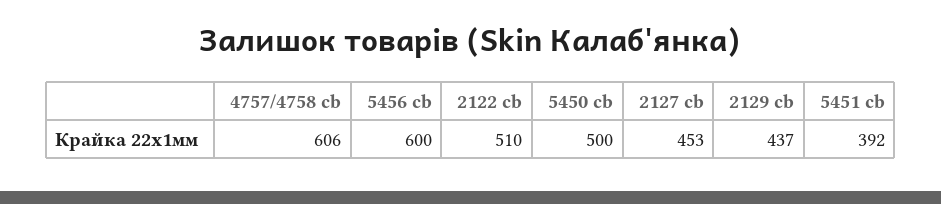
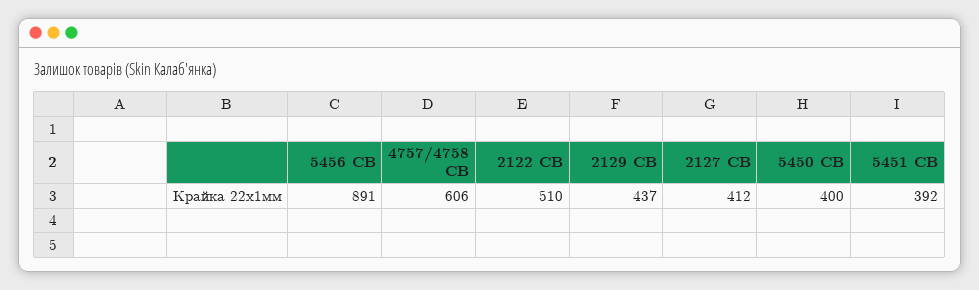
5456 cb: 600 -> 891
5450 cb: 500 -> 400
2127 cb: 453 -> 412

